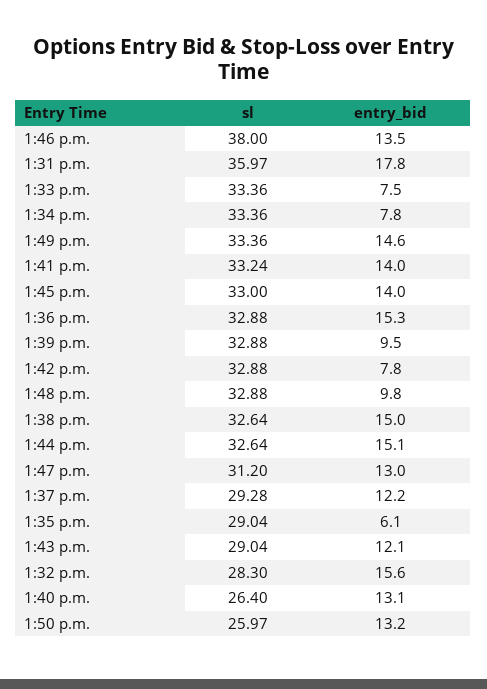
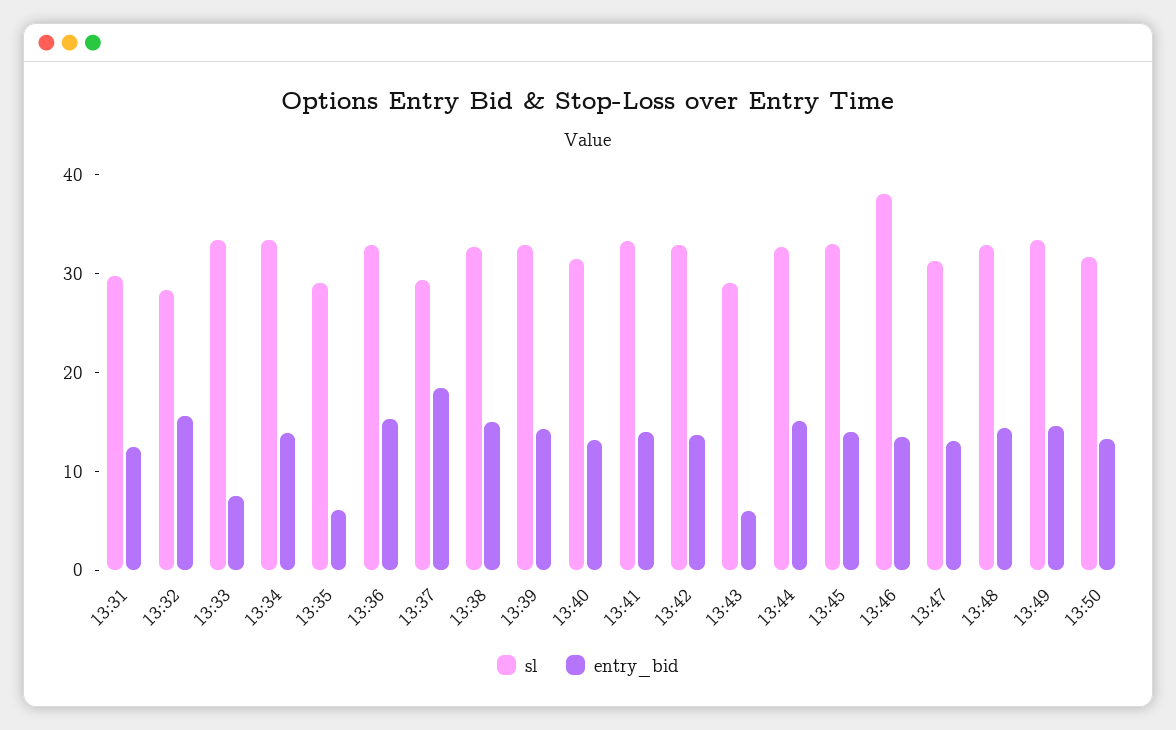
sl, 1:31 p.m.: 35.97 -> 30
entry_bid, 1:31 p.m.: 17.8 -> 12
entry_bid, 1:34 p.m.: 7.8 -> 14
entry_bid, 1:39 p.m.: 9.5 -> 14
entry_bid, 1:42 p.m.: 7.8 -> 14
entry_bid, 1:48 p.m.: 9.8 -> 14
entry_bid, 1:37 p.m.: 12.2 -> 18
entry_bid, 1:43 p.m.: 12.1 -> 6
sl, 1:40 p.m.: 26.4 -> 32
sl, 1:50 p.m.: 25.97 -> 32

